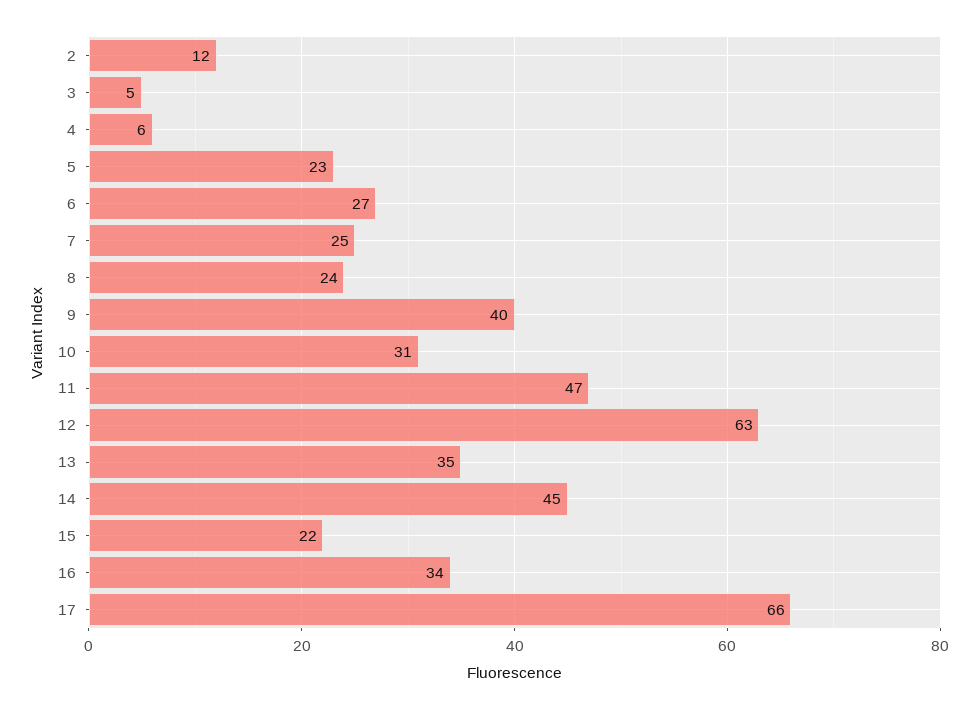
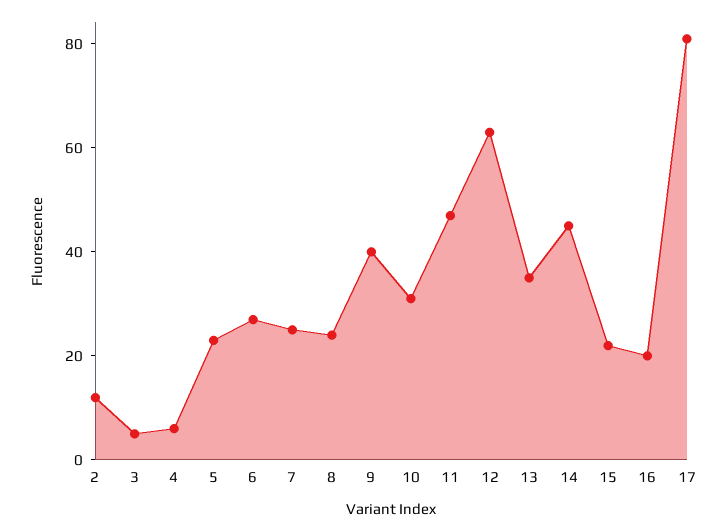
16: 34 -> 20
17: 66 -> 80

